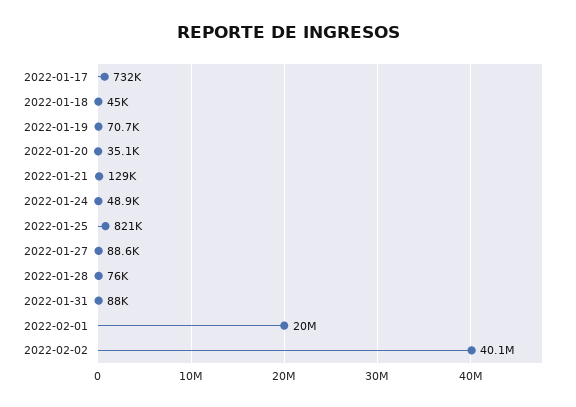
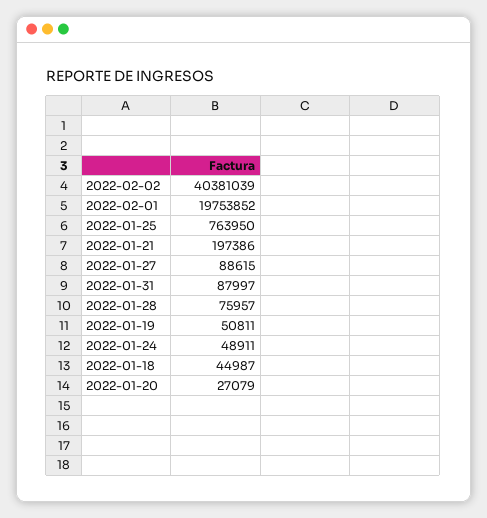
2022-01-17: 732000 -> none
2022-01-19: 70700 -> 50811
2022-01-20: 35100 -> 27079
2022-01-21: 129000 -> 197386
2022-01-25: 821000 -> 763950
2022-02-01: 20000000 -> 19753852
2022-02-02: 40100000 -> 40381039

